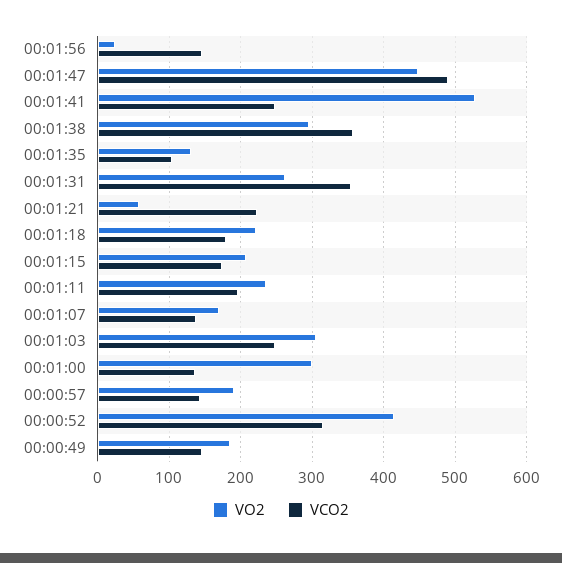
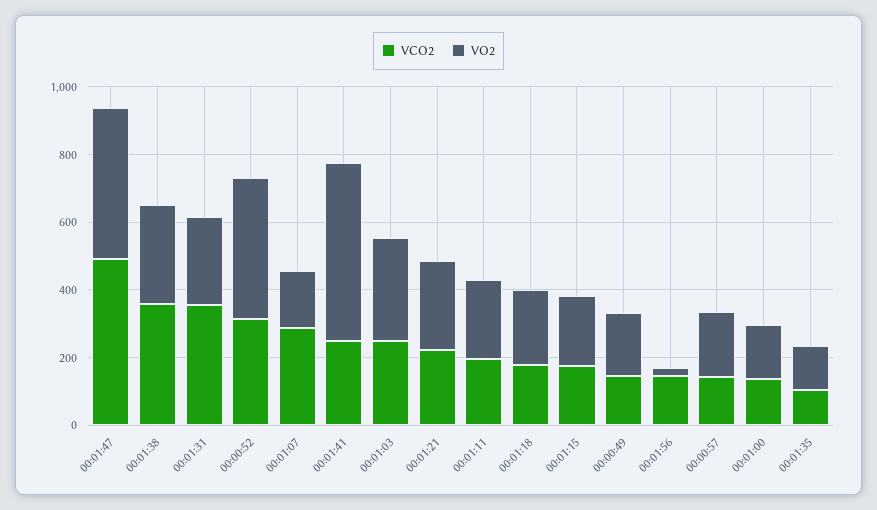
VO2, 00:01:21: 60 -> 250
VCO2, 00:01:07: 140 -> 300
VO2, 00:01:00: 300 -> 150

